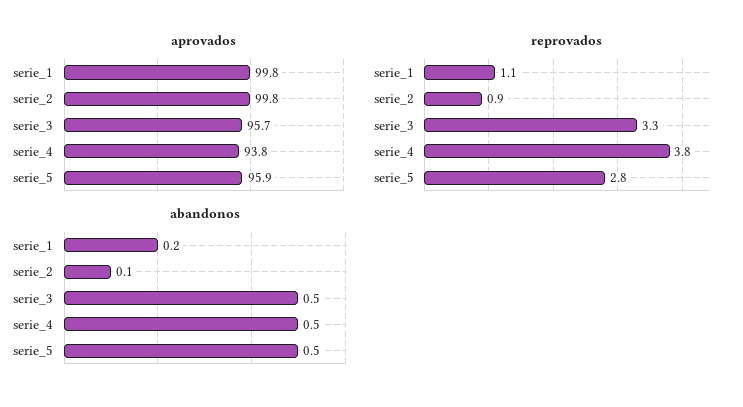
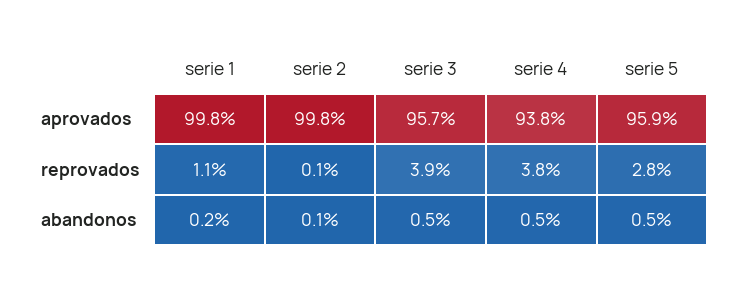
reprovados, serie_2: 0.9 -> 0.1
reprovados, serie_3: 3.3 -> 3.9

